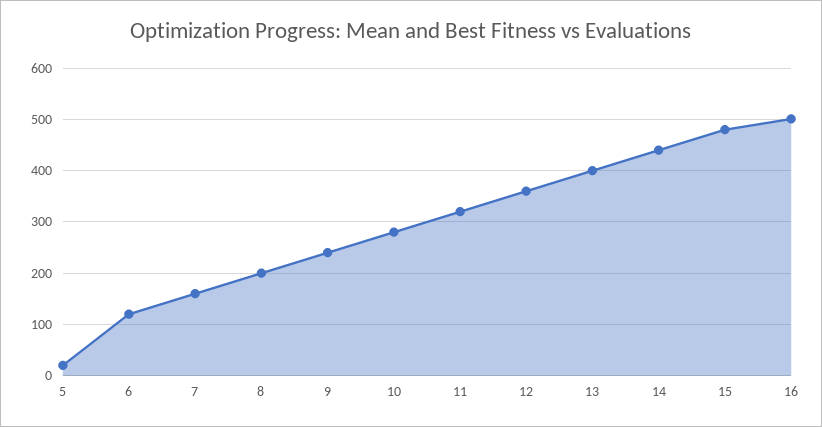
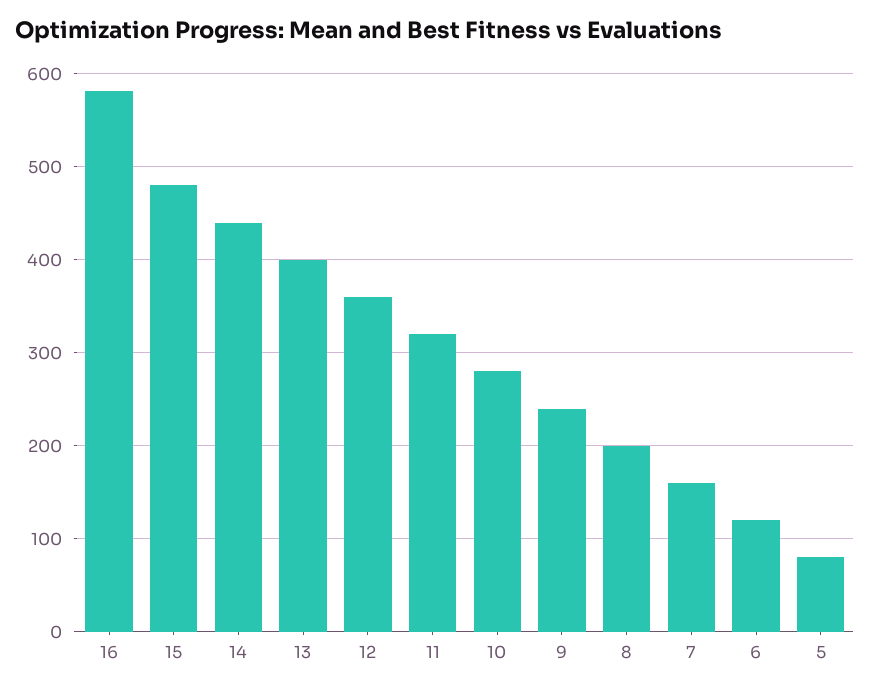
5: 20 -> 80
16: 500 -> 580

